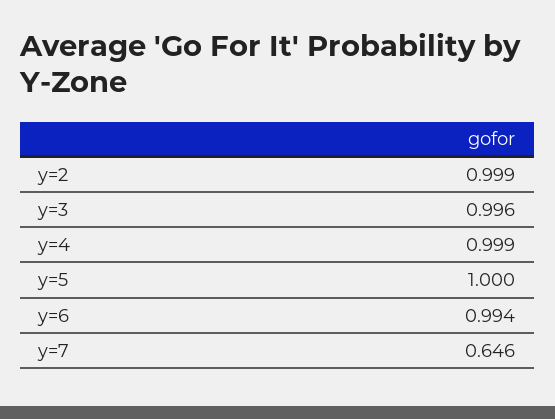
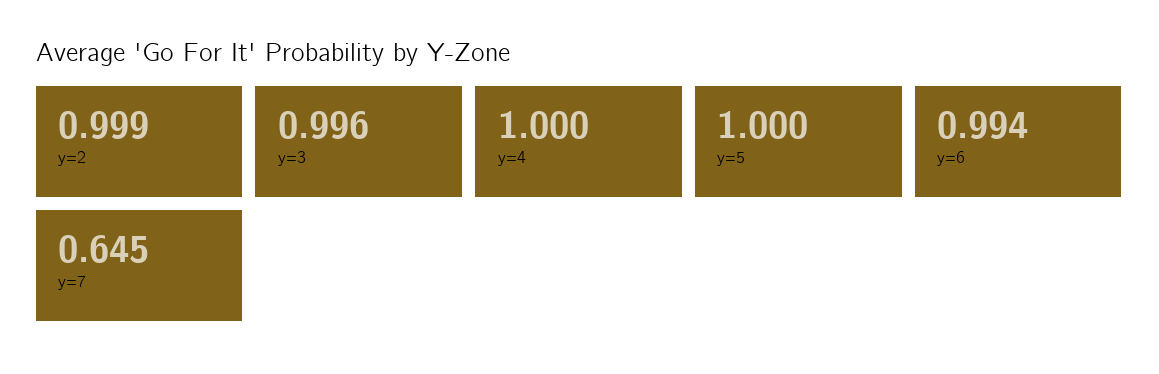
y=4: 0.999 -> 1
y=7: 0.646 -> 0.645

